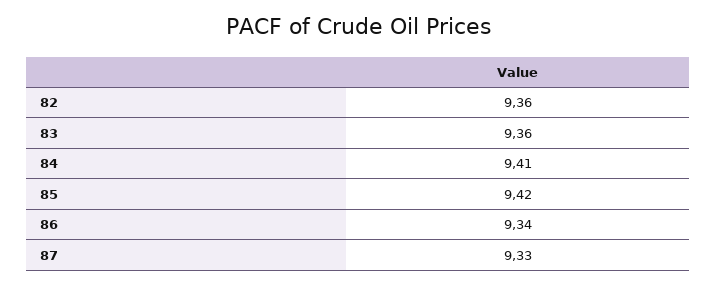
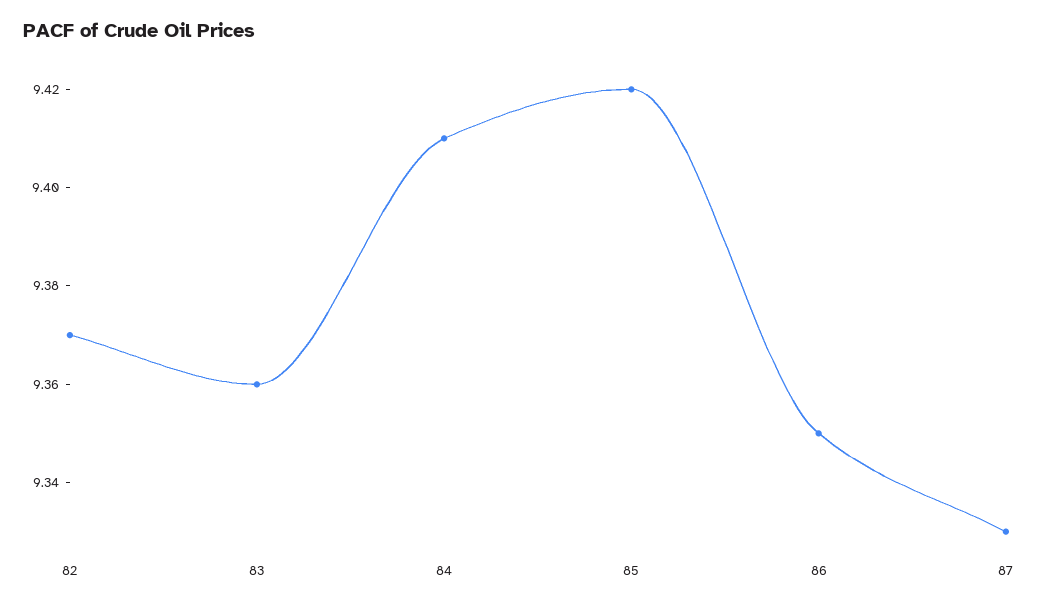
82: 9.36 -> 9.37
86: 9.34 -> 9.35

